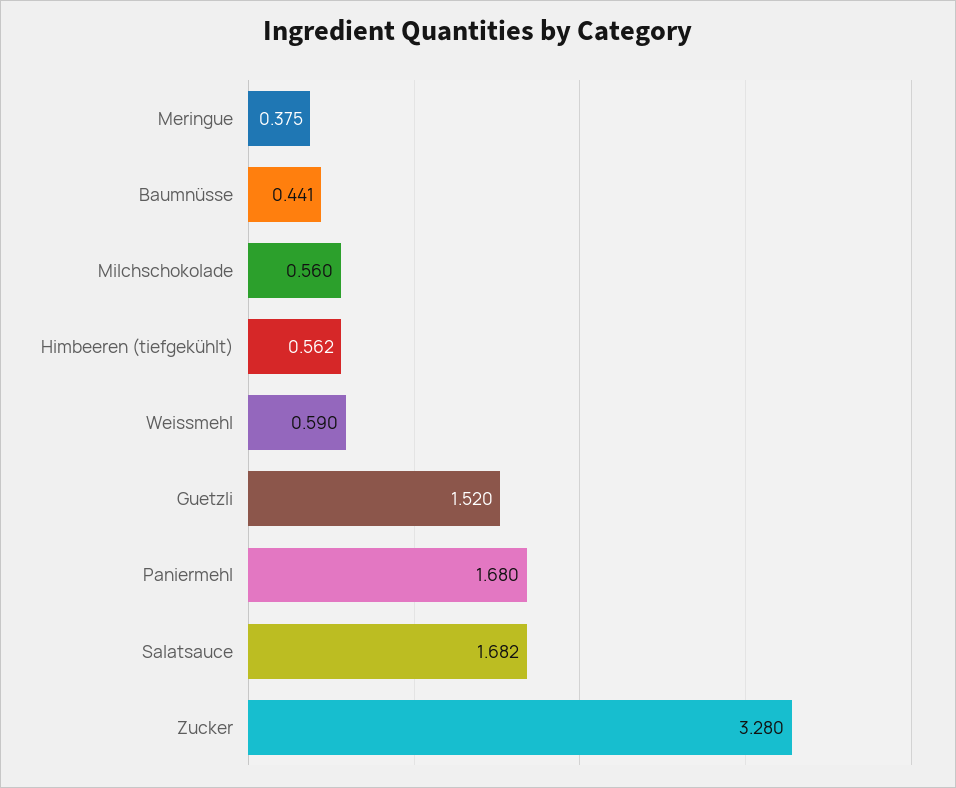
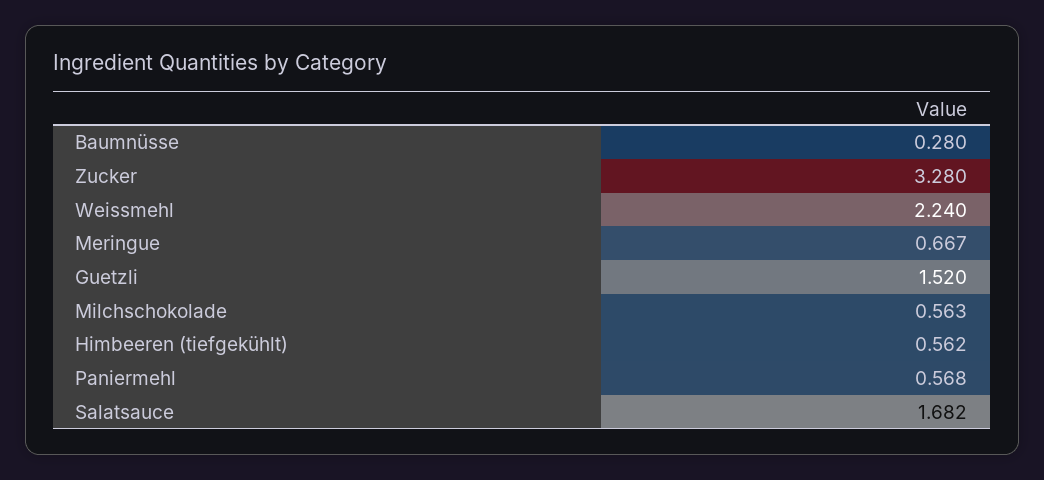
Meringue: 0.375 -> 0.667
Baumnüsse: 0.441 -> 0.28
Milchschokolade: 0.56 -> 0.563
Weissmehl: 0.59 -> 2.24
Paniermehl: 1.68 -> 0.568

